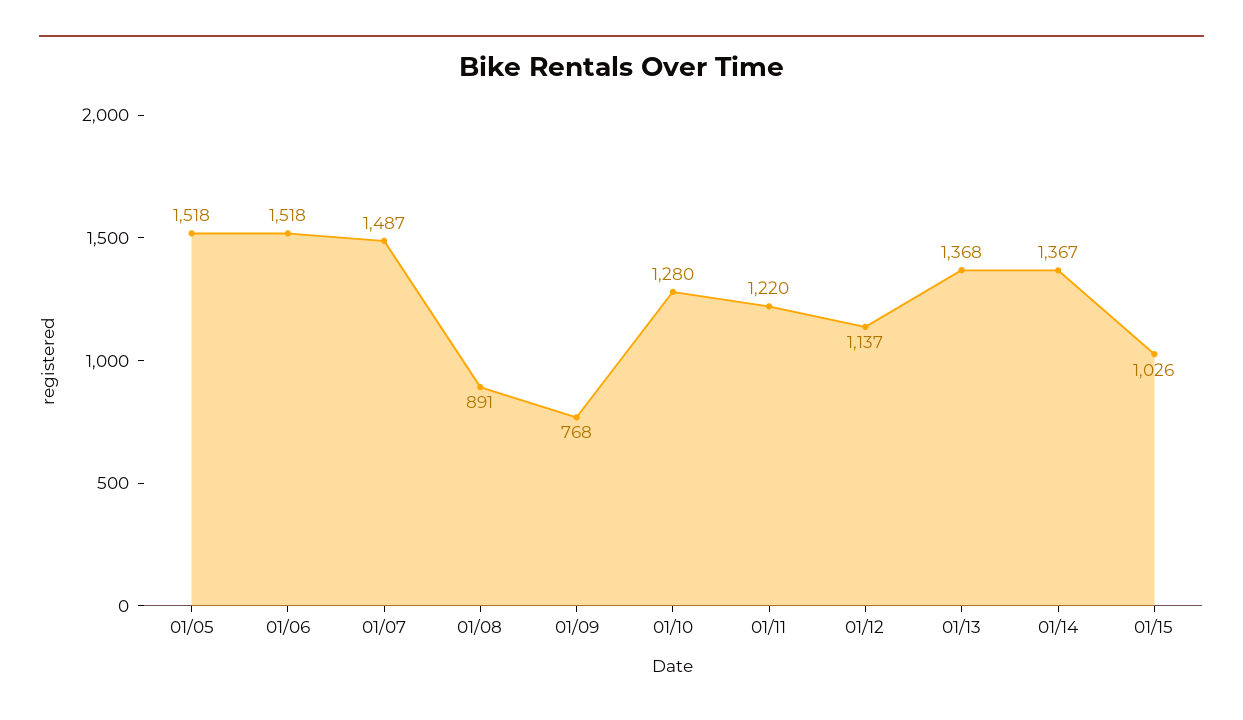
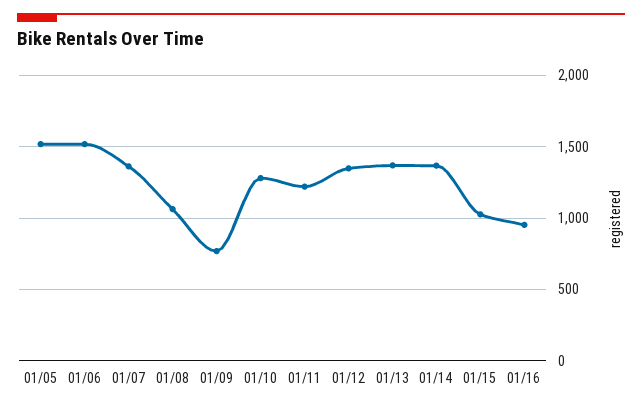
01/07: 1487 -> 1350
01/08: 891 -> 1050
01/12: 1137 -> 1350
01/16: none -> 950

